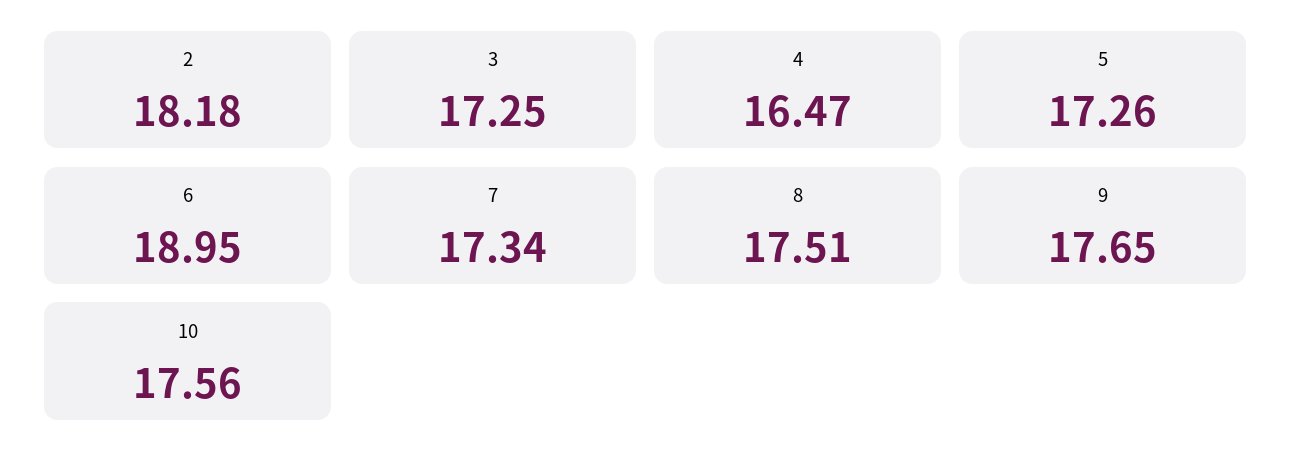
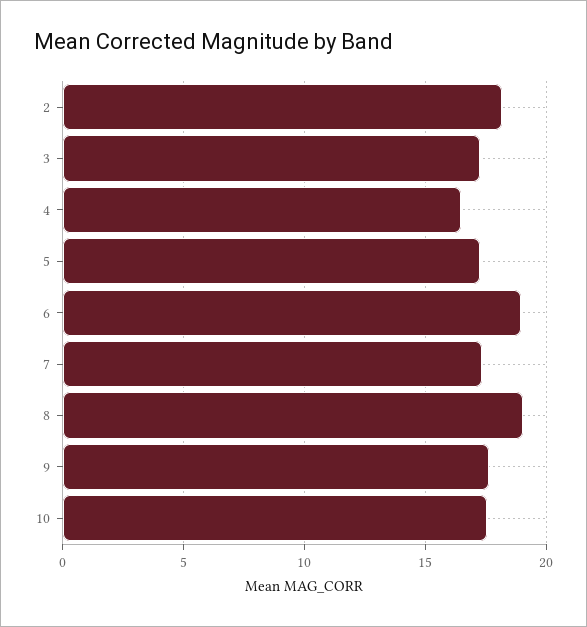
8: 17.51 -> 19

